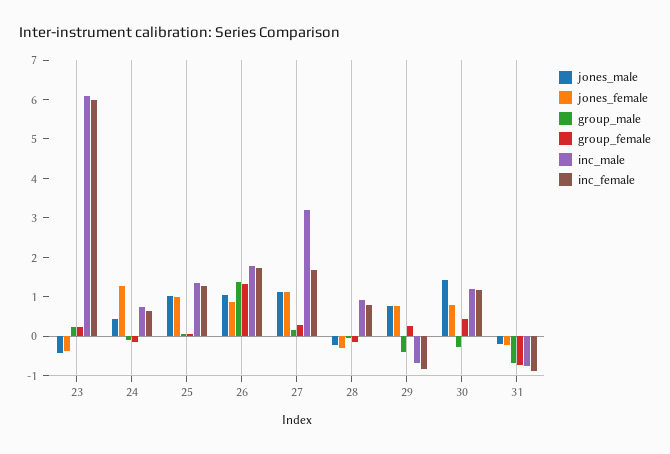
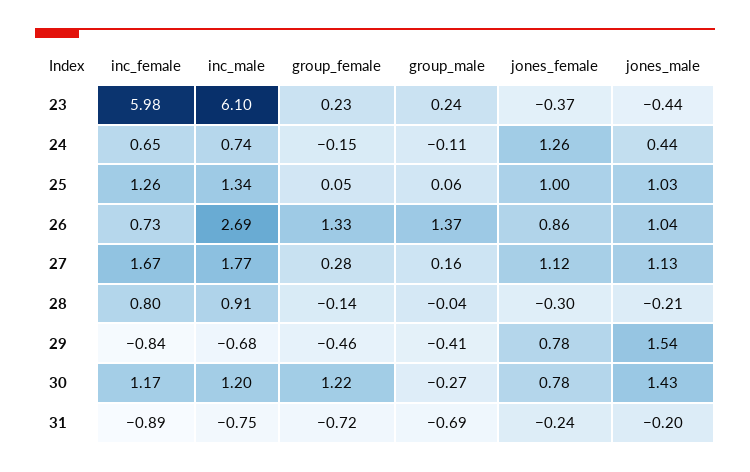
inc_male, 26: 1.75 -> 2.69
inc_female, 26: 1.75 -> 0.73
inc_male, 27: 3.25 -> 1.77
jones_male, 29: 0.75 -> 1.54
group_female, 29: 0.25 -> -0.46
group_female, 30: 0.5 -> 1.22

